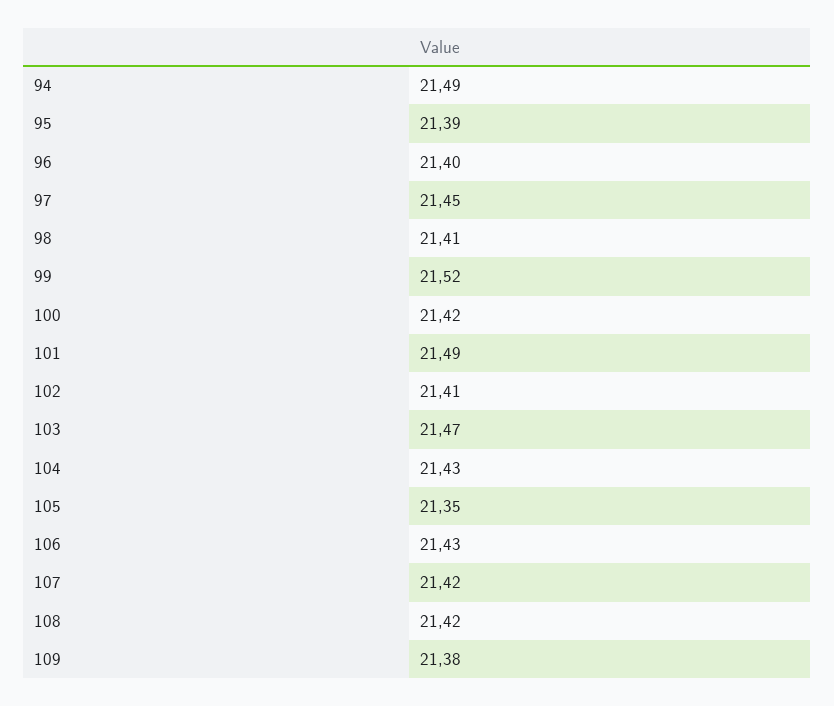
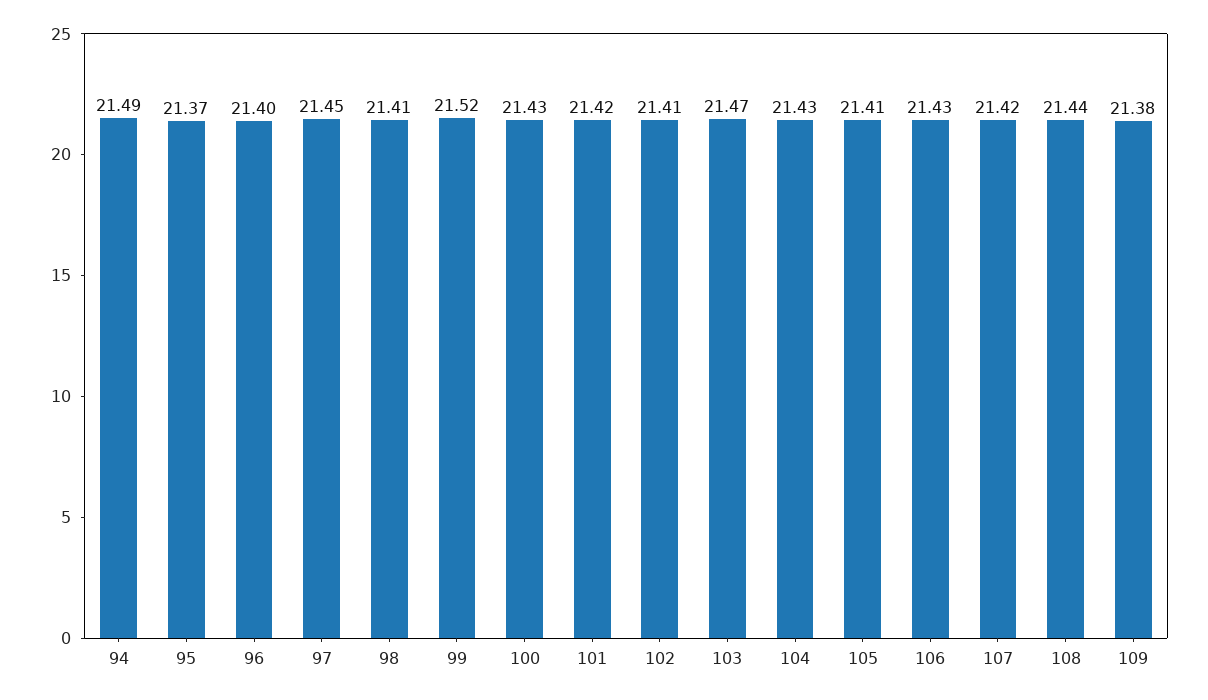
95: 21.39 -> 21.37
100: 21.42 -> 21.43
101: 21.49 -> 21.42
105: 21.35 -> 21.41
108: 21.42 -> 21.44

